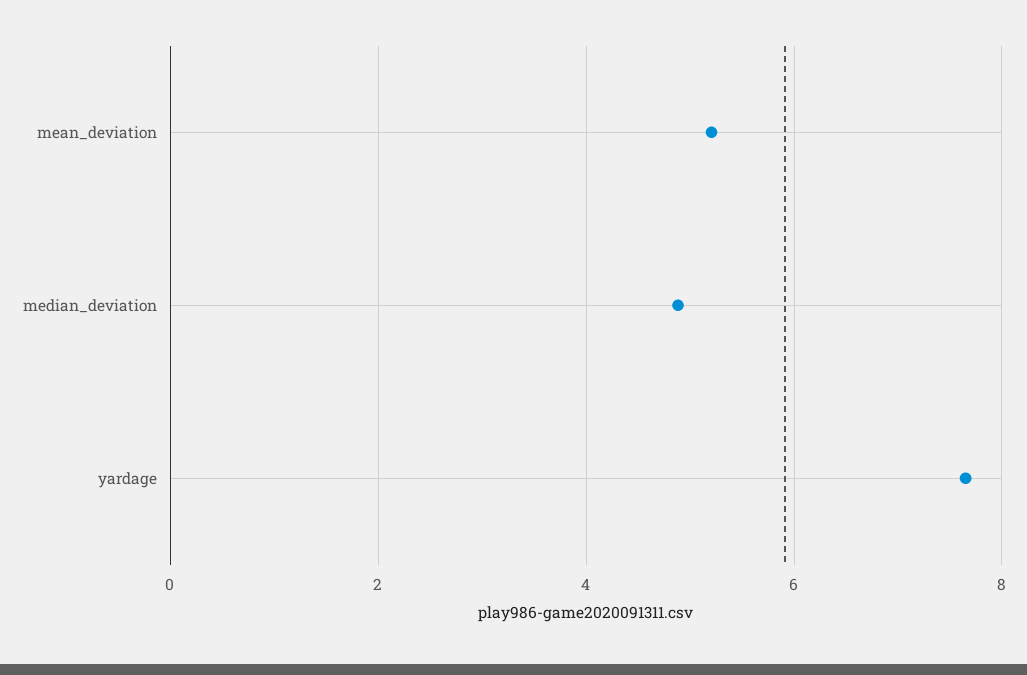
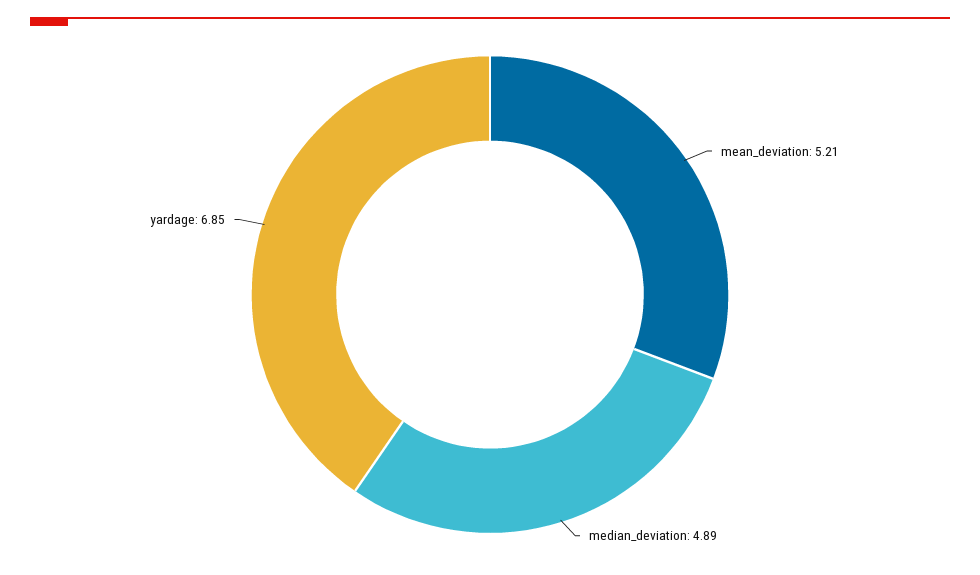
yardage: 7.6 -> 6.85

